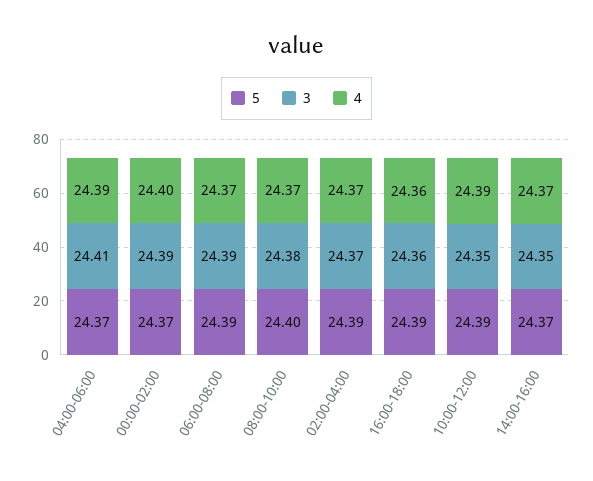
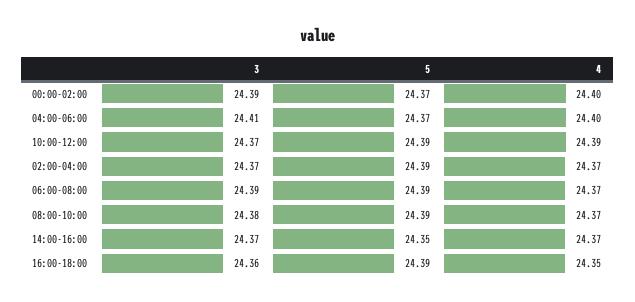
4, 04:00-06:00: 24.39 -> 24.4
5, 08:00-10:00: 24.4 -> 24.39
4, 16:00-18:00: 24.36 -> 24.35
3, 10:00-12:00: 24.35 -> 24.37
5, 14:00-16:00: 24.37 -> 24.35
3, 14:00-16:00: 24.35 -> 24.37

